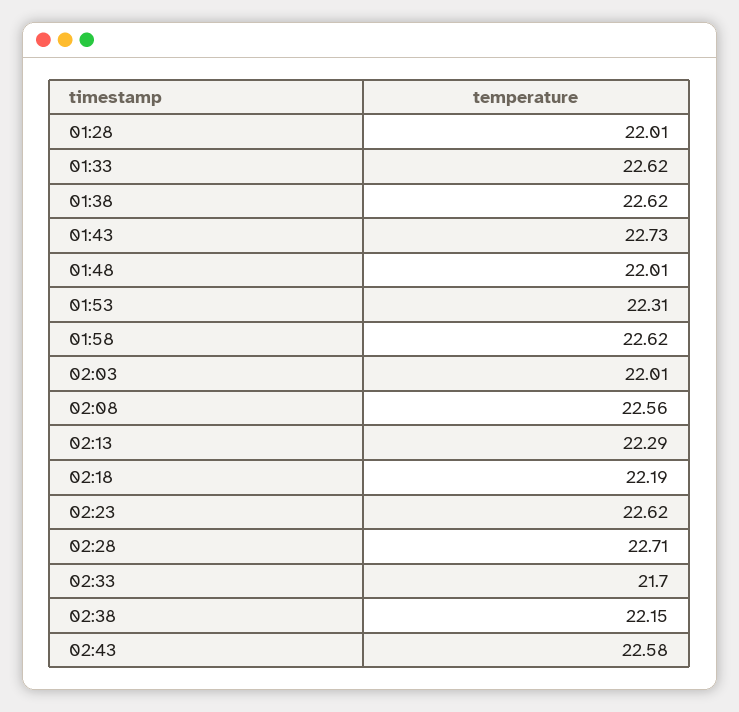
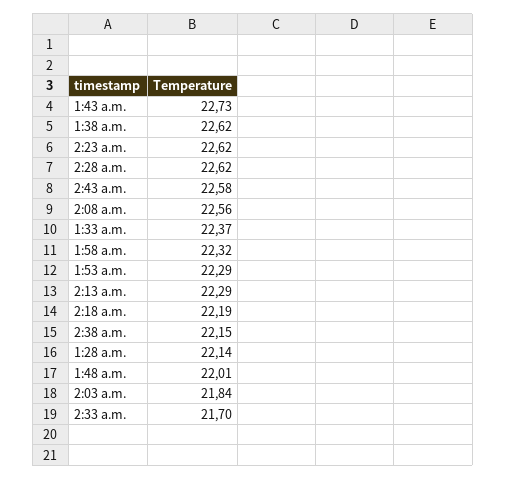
01:28: 22.01 -> 22.14
01:33: 22.62 -> 22.37
01:53: 22.31 -> 22.29
01:58: 22.62 -> 22.32
02:03: 22.01 -> 21.84
02:28: 22.71 -> 22.62

